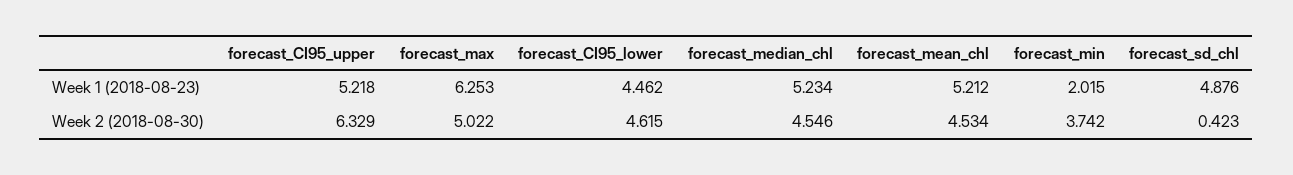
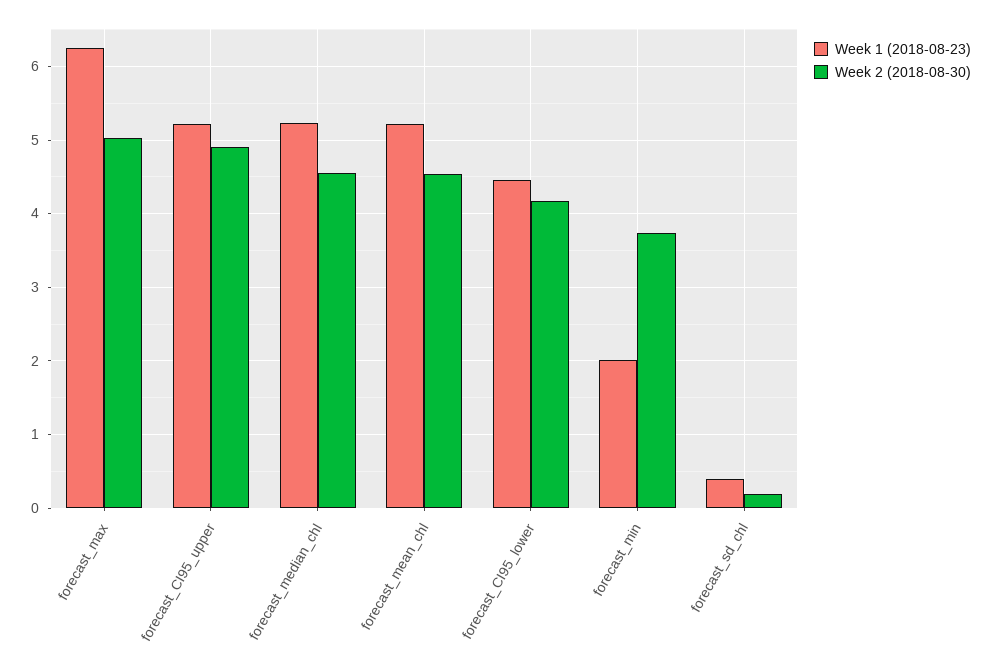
Week 1 (2018-08-23), forecast_sd_chl: 4.876 -> 0.4
Week 2 (2018-08-30), forecast_CI95_upper: 6.329 -> 4.9
Week 2 (2018-08-30), forecast_CI95_lower: 4.615 -> 4.2
Week 2 (2018-08-30), forecast_sd_chl: 0.423 -> 0.2

